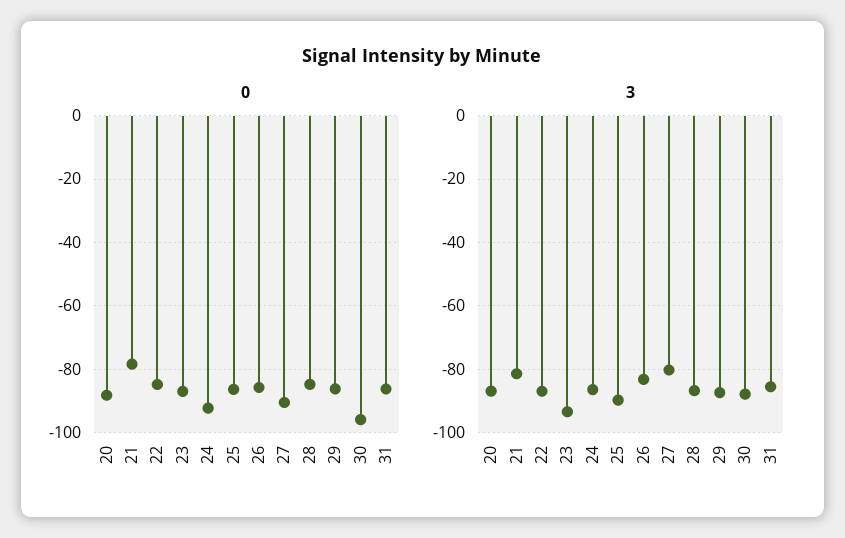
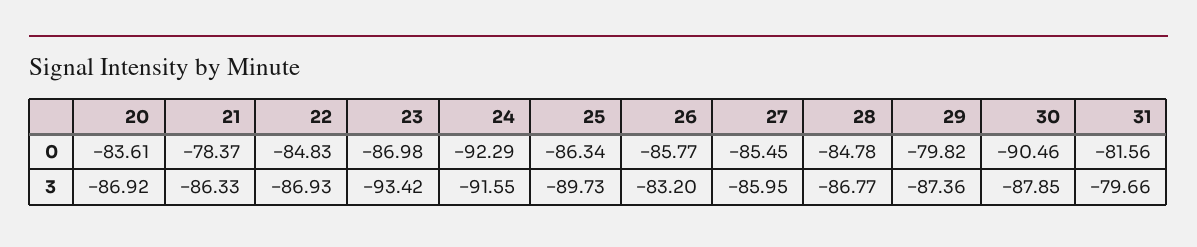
0, 20: -88 -> -83.61
0, 27: -90 -> -85.45
0, 29: -86 -> -79.82
0, 30: -96 -> -90.46
0, 31: -86 -> -81.56
3, 21: -82 -> -86.33
3, 24: -86 -> -91.55
3, 27: -80 -> -85.95
3, 31: -86 -> -79.66

